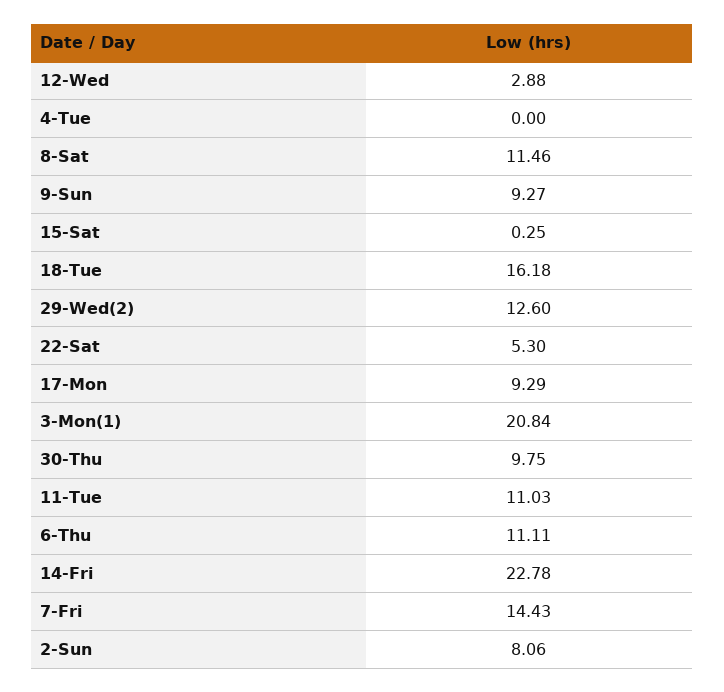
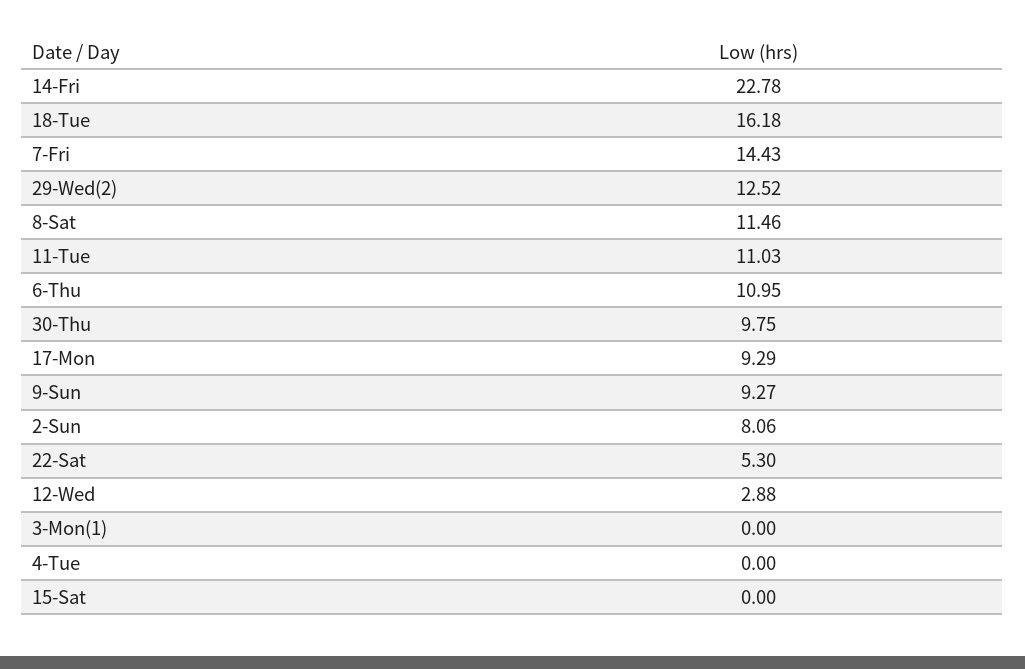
15-Sat: 0.25 -> 0
29-Wed(2): 12.6 -> 12.52
3-Mon(1): 20.84 -> 0
6-Thu: 11.11 -> 10.95

